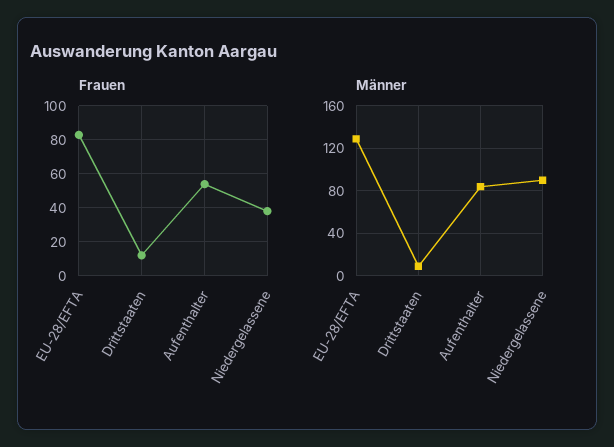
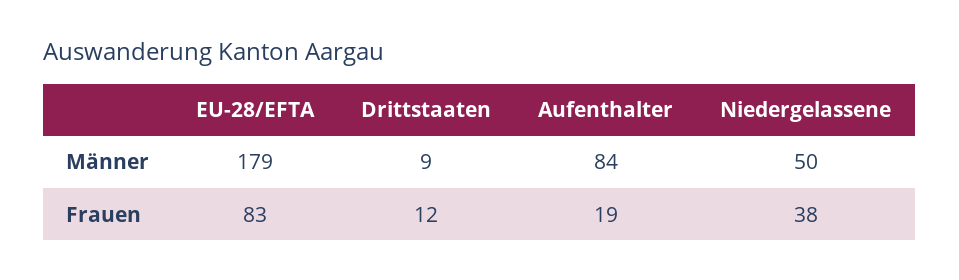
Frauen, Aufenthalter: 55 -> 19
Männer, EU-28/EFTA: 130 -> 179
Männer, Niedergelassene: 90 -> 50

